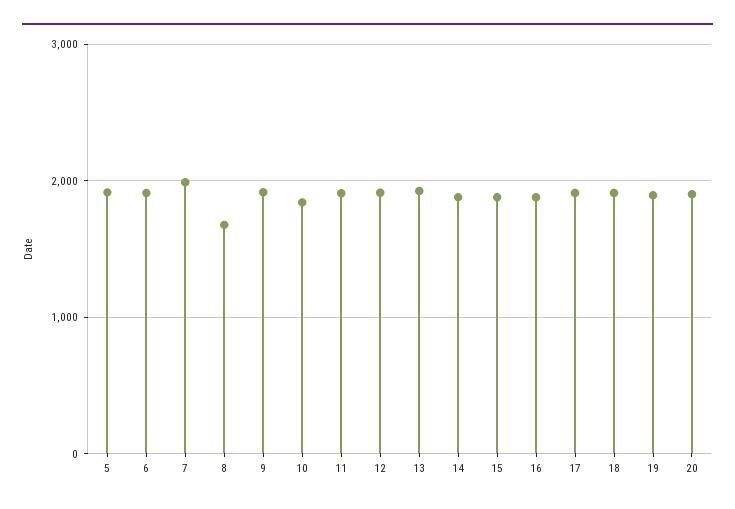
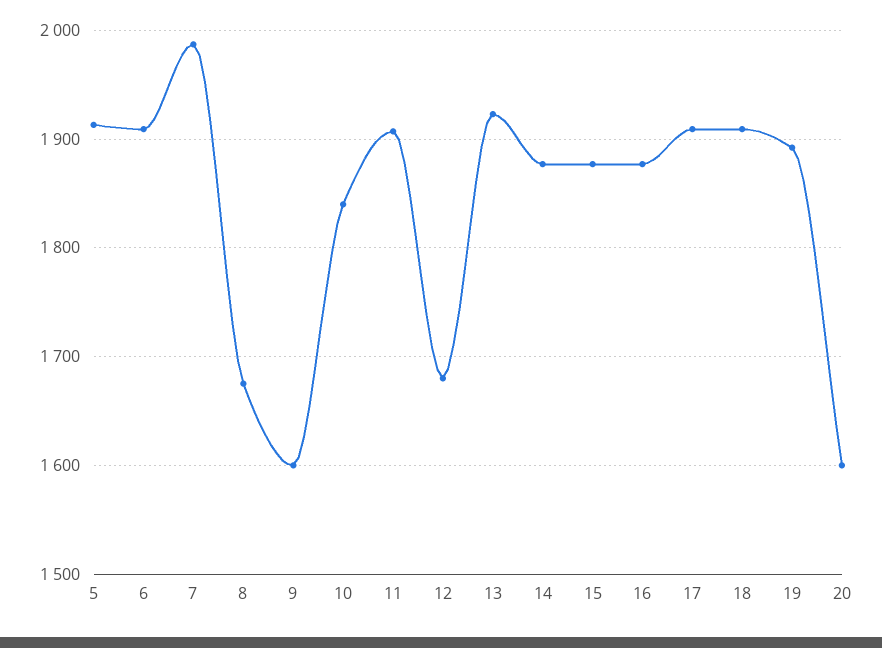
9: 1900 -> 1600
12: 1900 -> 1680
20: 1900 -> 1600

